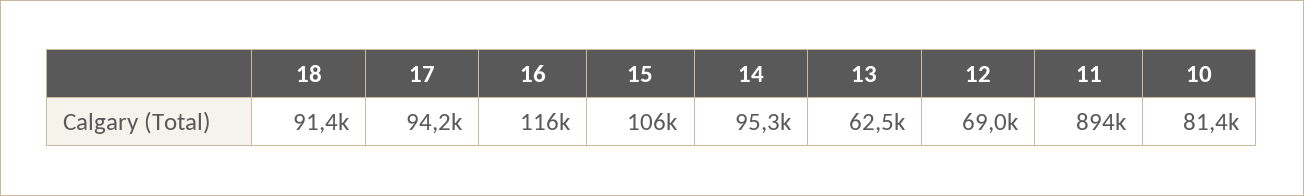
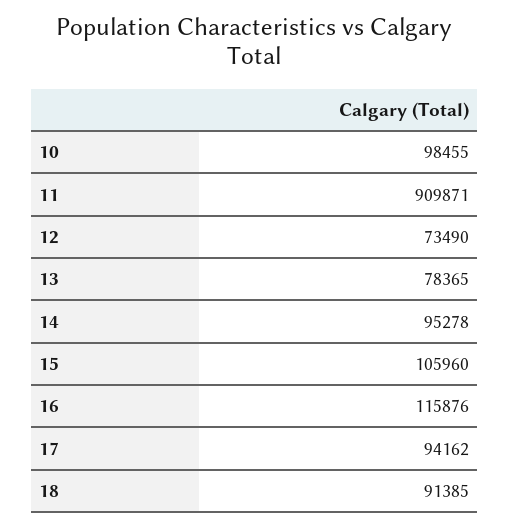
13: 62500 -> 78365
12: 69000 -> 73490
11: 894000 -> 909871
10: 81400 -> 98455

